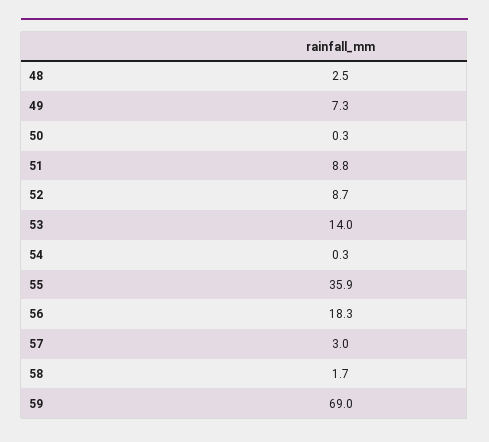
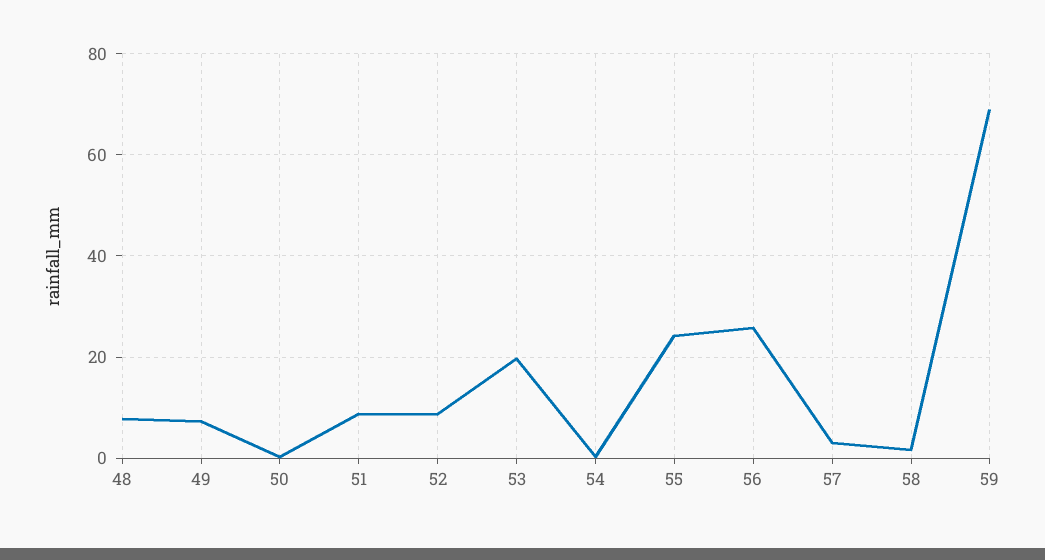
48: 2.5 -> 8
53: 14 -> 20
55: 35.9 -> 24
56: 18.3 -> 26

